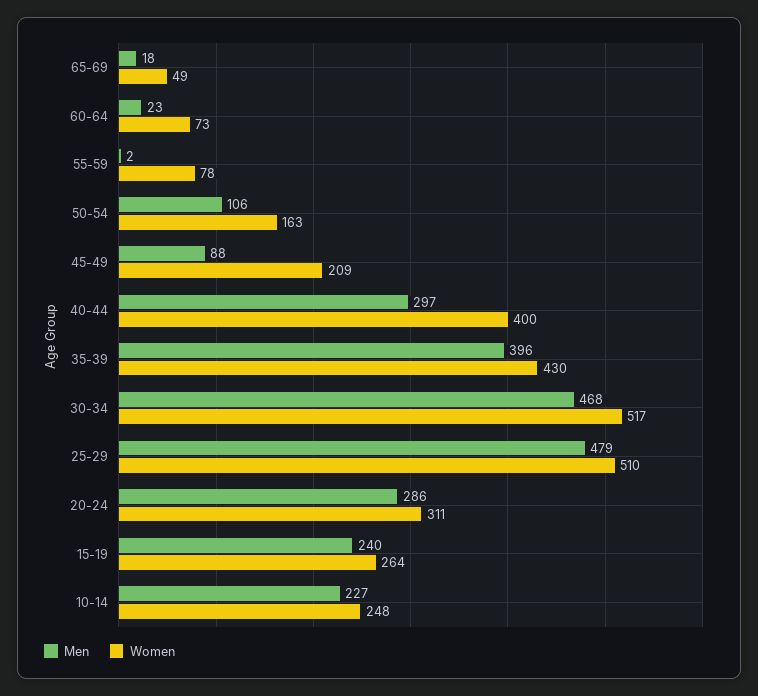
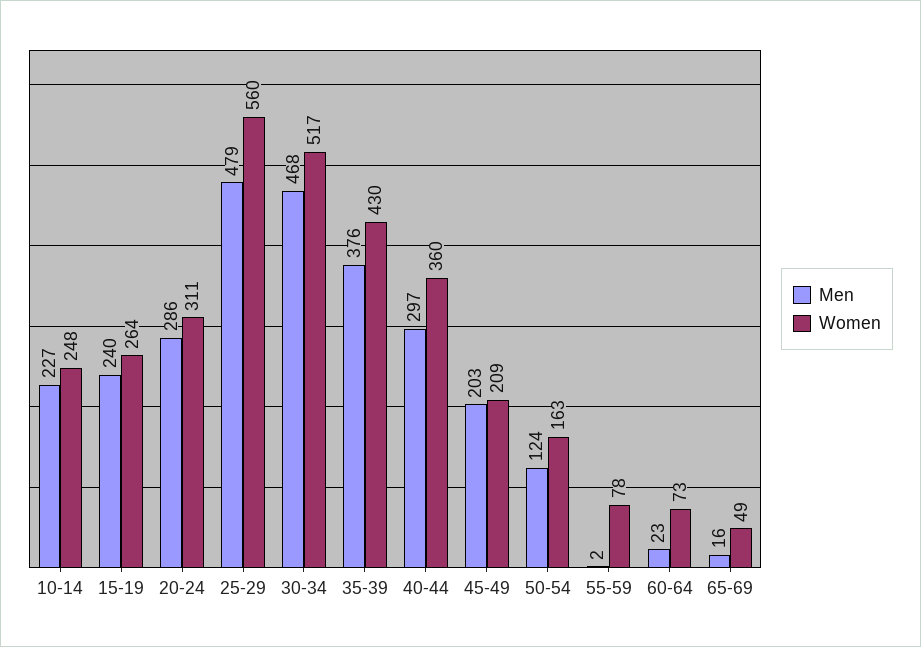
Men, 65-69: 18 -> 16
Men, 50-54: 106 -> 124
Men, 45-49: 88 -> 203
Women, 40-44: 400 -> 360
Men, 35-39: 396 -> 376
Women, 25-29: 510 -> 560

